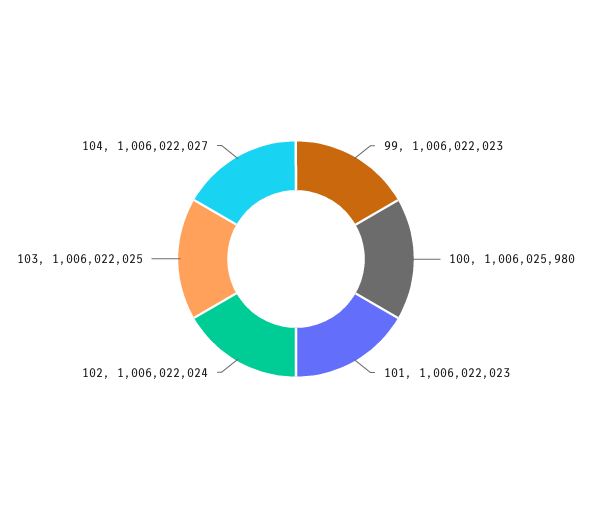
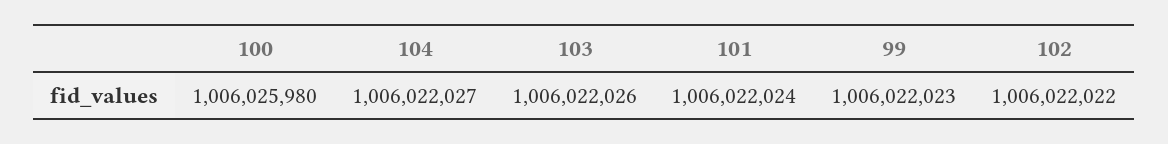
101: 1006022023 -> 1006022024
102: 1006022024 -> 1006022022
103: 1006022025 -> 1006022026

